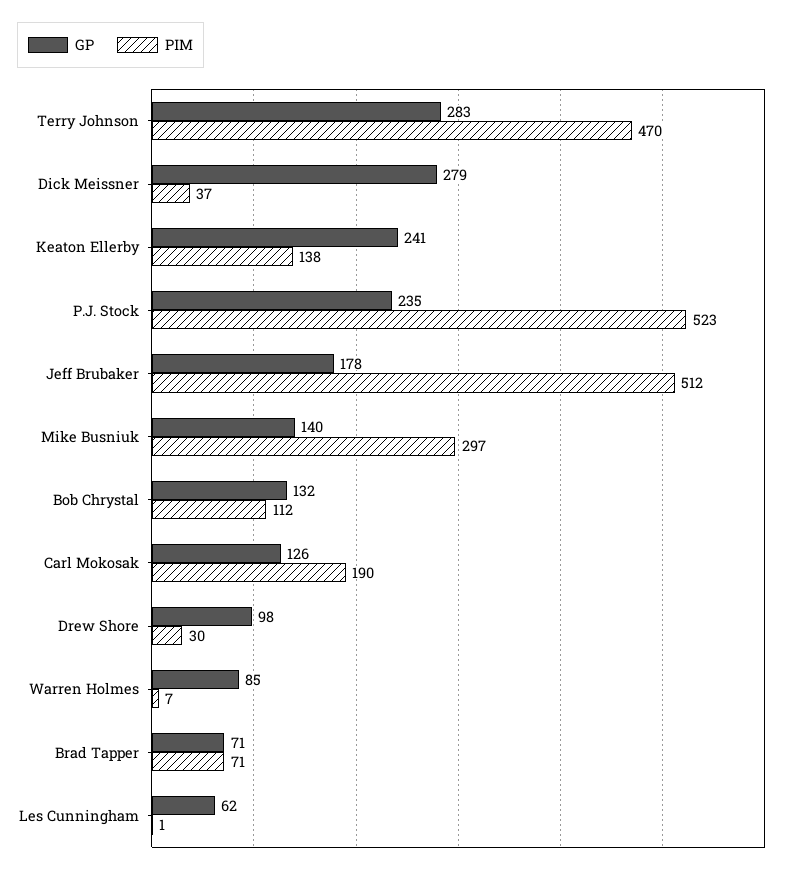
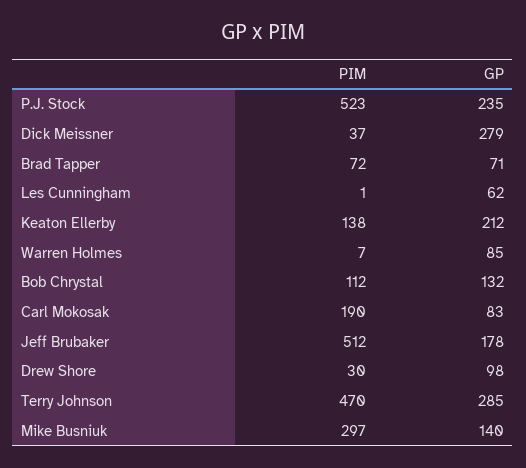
GP, Terry Johnson: 283 -> 285
GP, Keaton Ellerby: 241 -> 212
GP, Carl Mokosak: 126 -> 83
PIM, Brad Tapper: 71 -> 72

